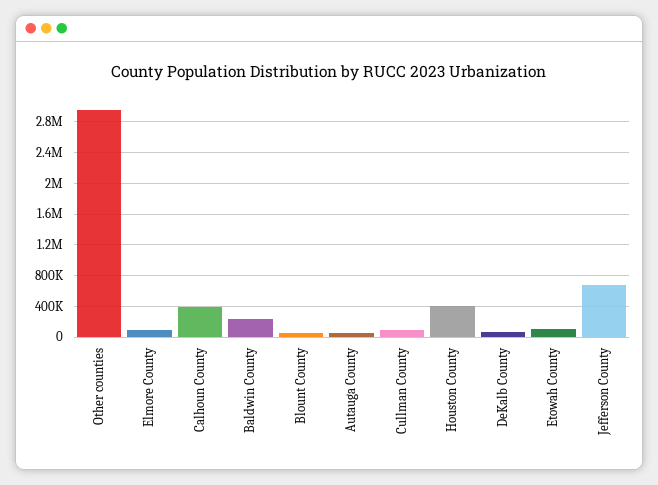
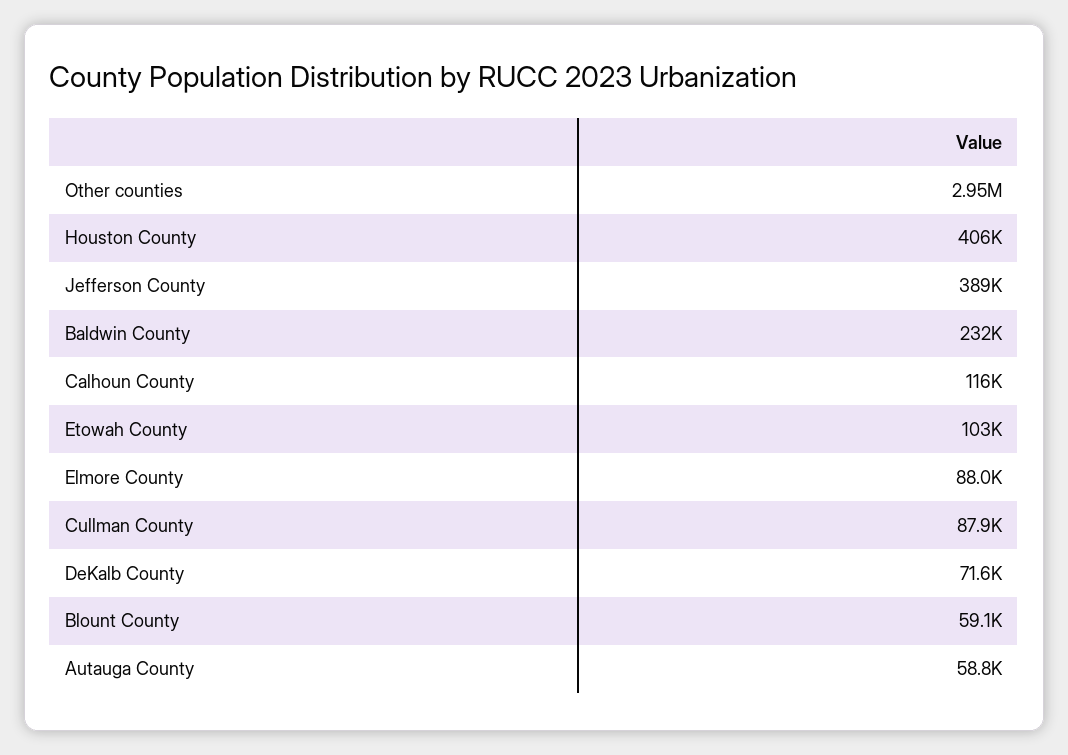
Calhoun County: 400000 -> 116000
Jefferson County: 700000 -> 389000

